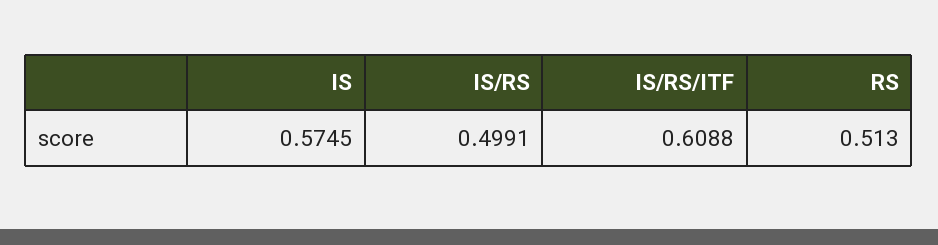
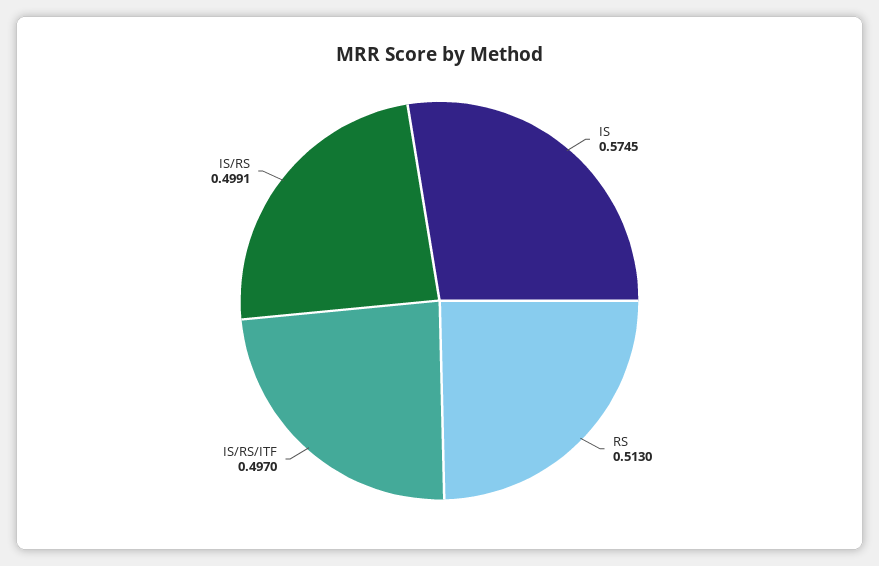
IS/RS/ITF: 0.6088 -> 0.497

